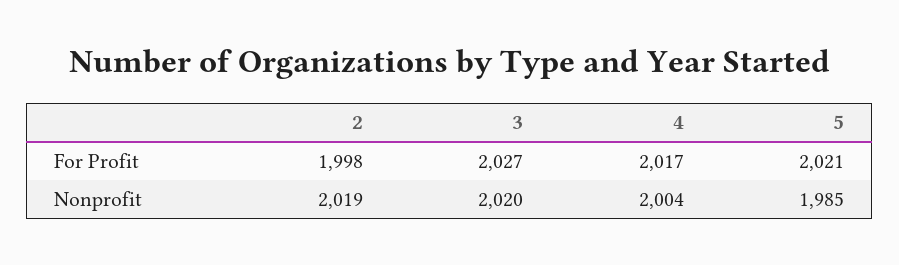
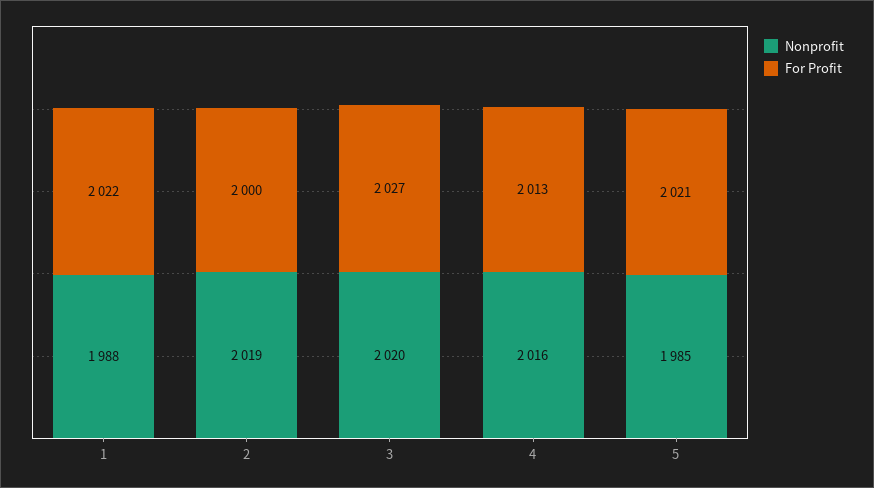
For Profit, 2: 1998 -> 2000
For Profit, 4: 2017 -> 2013
Nonprofit, 4: 2004 -> 2016
Nonprofit, 1: none -> 1988
For Profit, 1: none -> 2022

